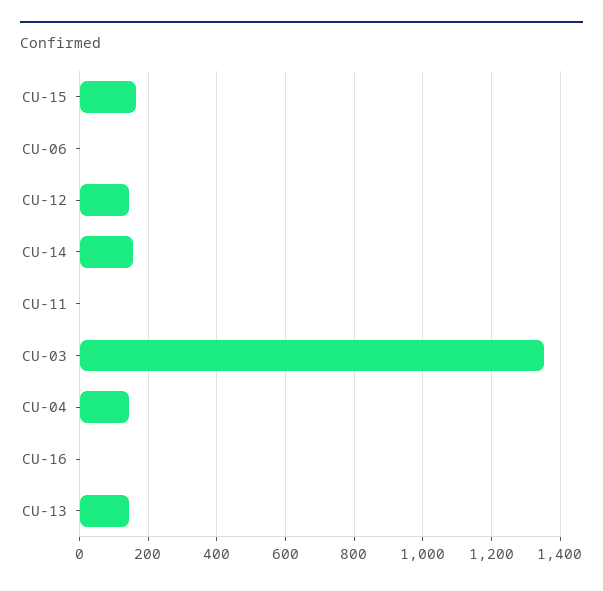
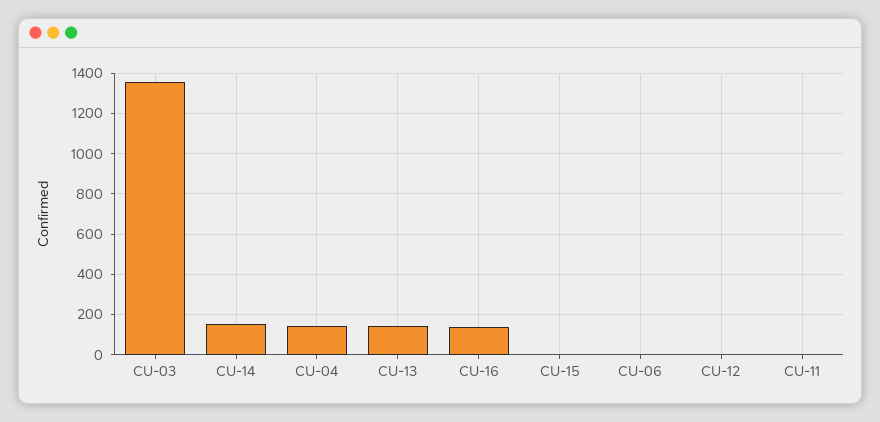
CU-15: 160 -> 0
CU-12: 140 -> 0
CU-16: 0 -> 150

